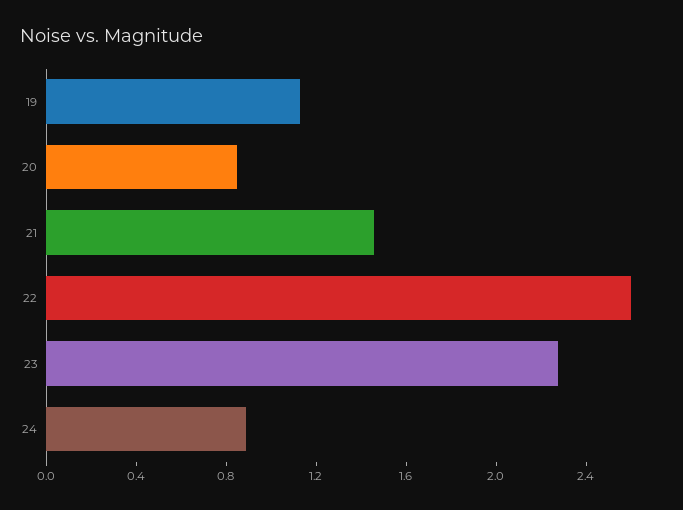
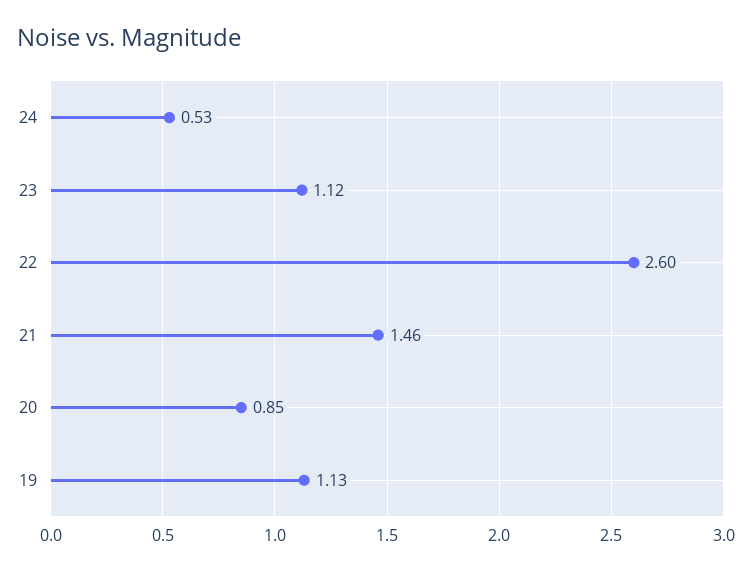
23: 2.3 -> 1.12
24: 0.9 -> 0.53

